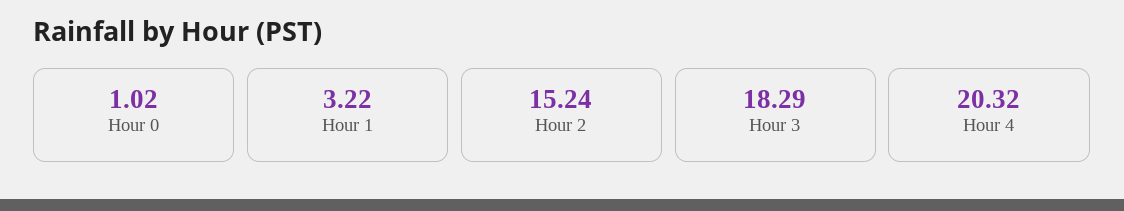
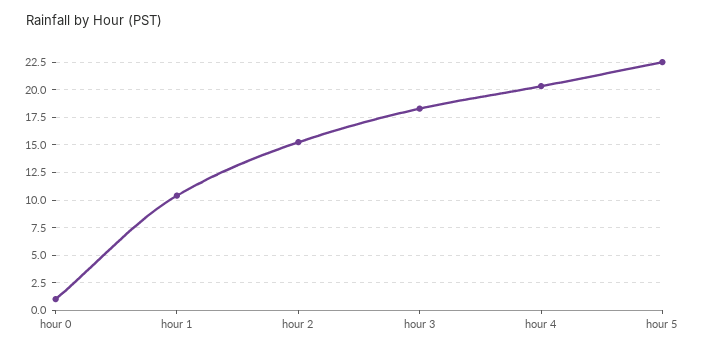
Hour 1: 3.22 -> 10
hour 5: none -> 22.5

